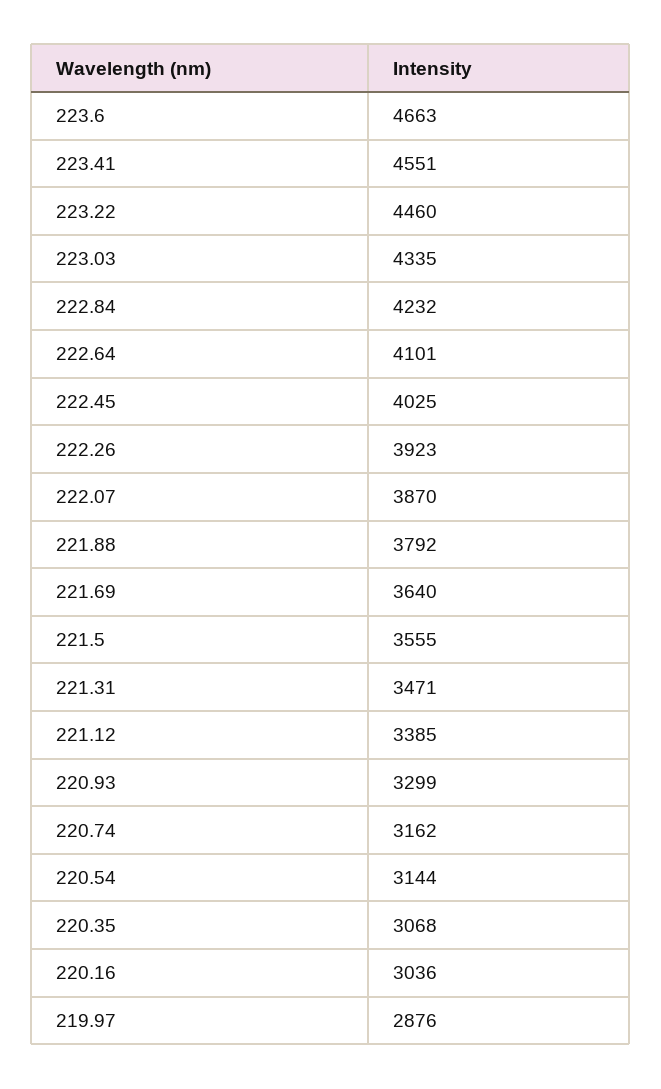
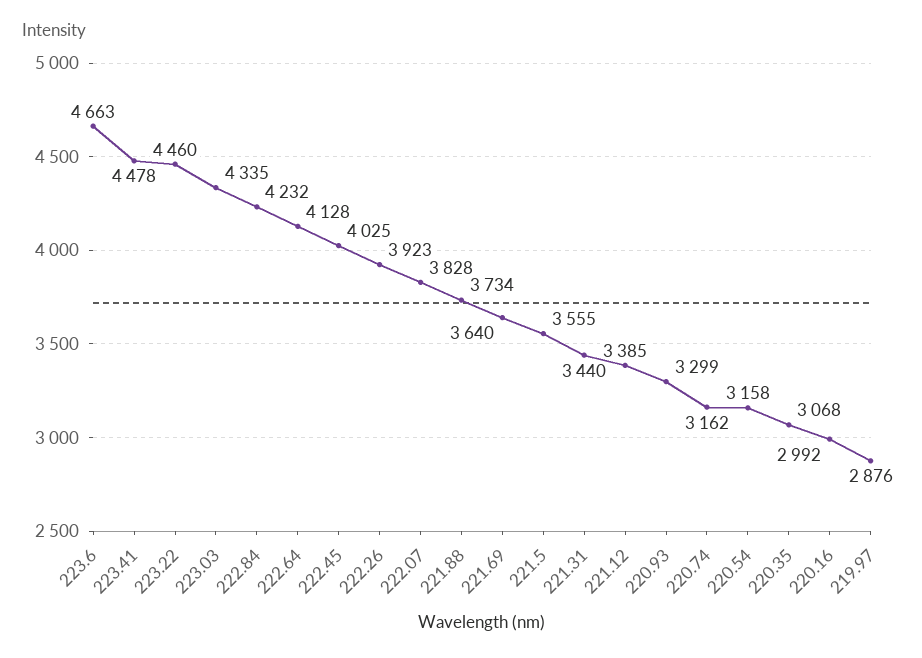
223.41: 4551 -> 4478
222.64: 4101 -> 4128
222.07: 3870 -> 3828
221.88: 3792 -> 3734
221.31: 3471 -> 3440
220.54: 3144 -> 3158
220.16: 3036 -> 2992

